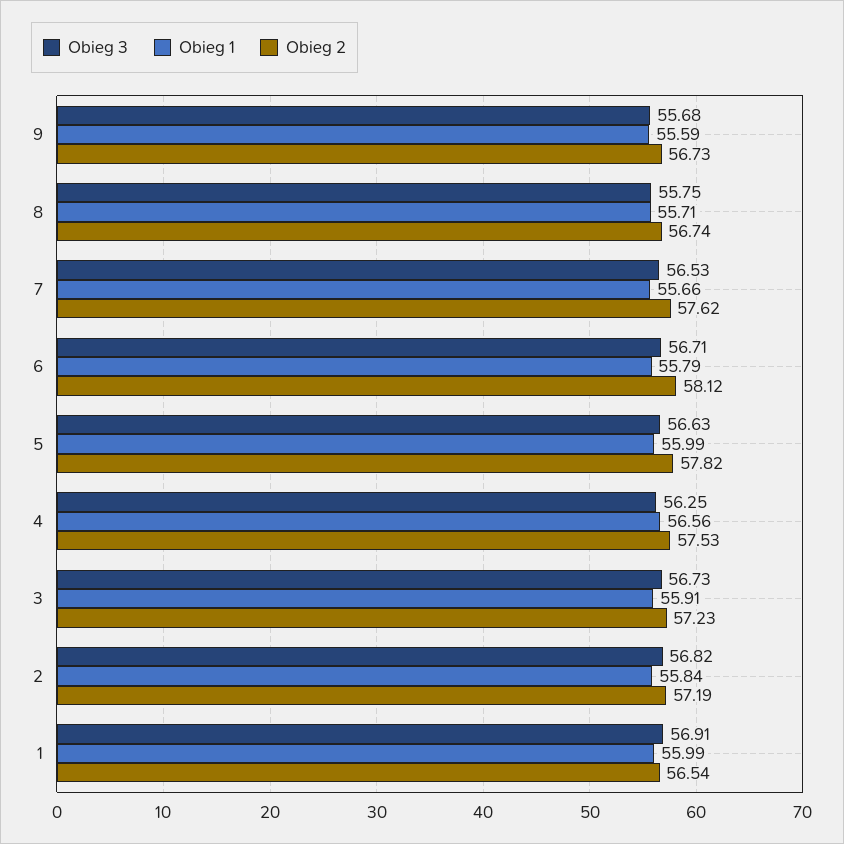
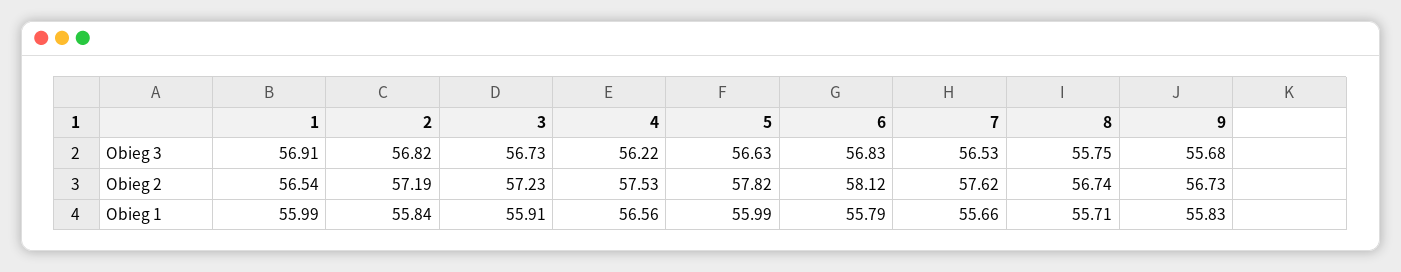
Obieg 1, 9: 55.59 -> 55.83
Obieg 3, 6: 56.71 -> 56.83
Obieg 3, 4: 56.25 -> 56.22

